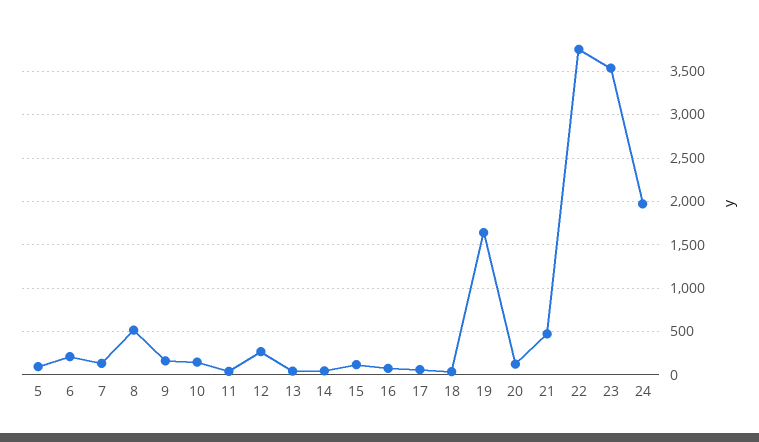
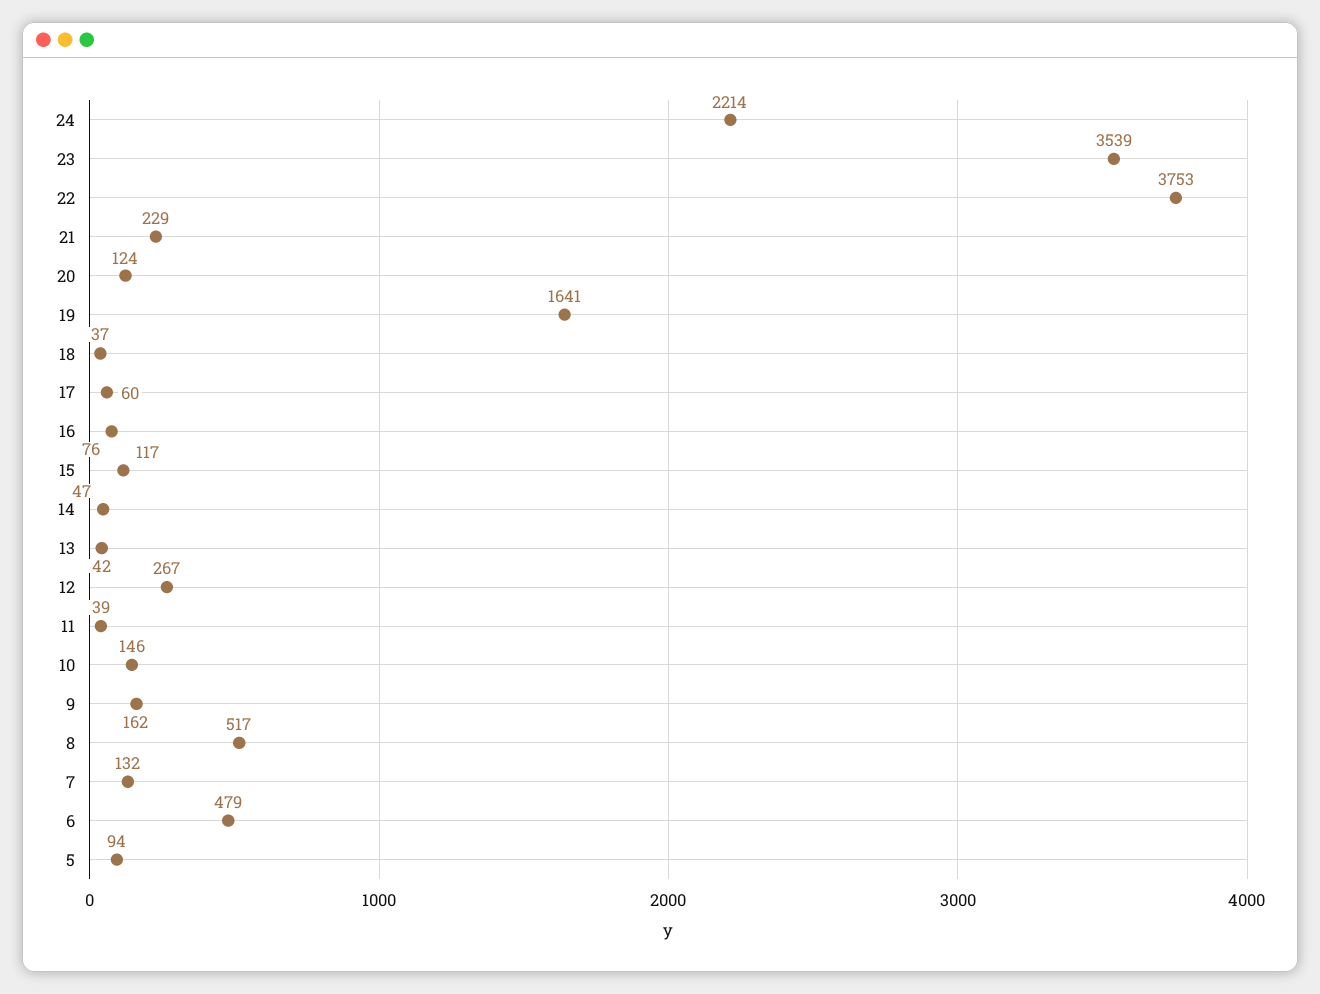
6: 200 -> 479
21: 500 -> 229
24: 2000 -> 2214

